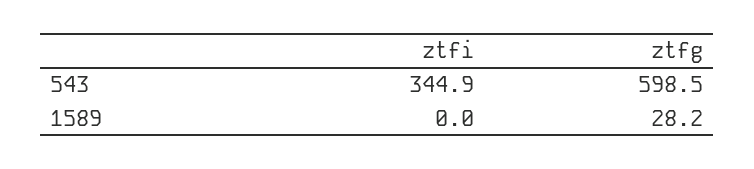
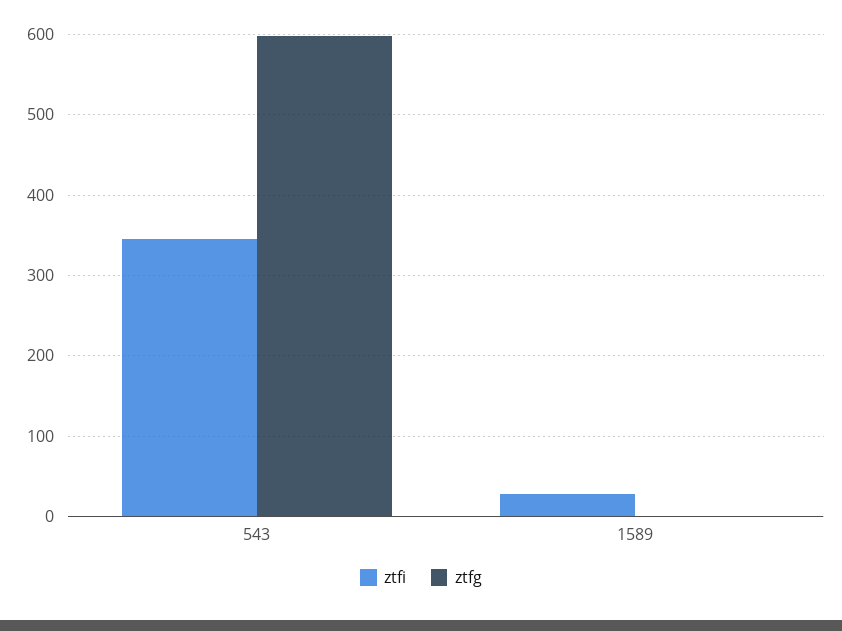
ztfi, 1589: 0 -> 30
ztfg, 1589: 28.2 -> 0

